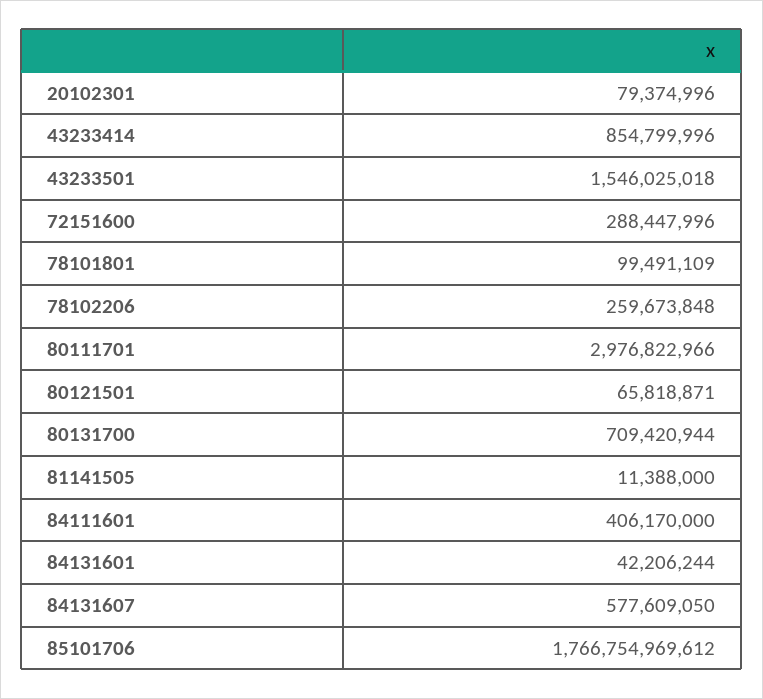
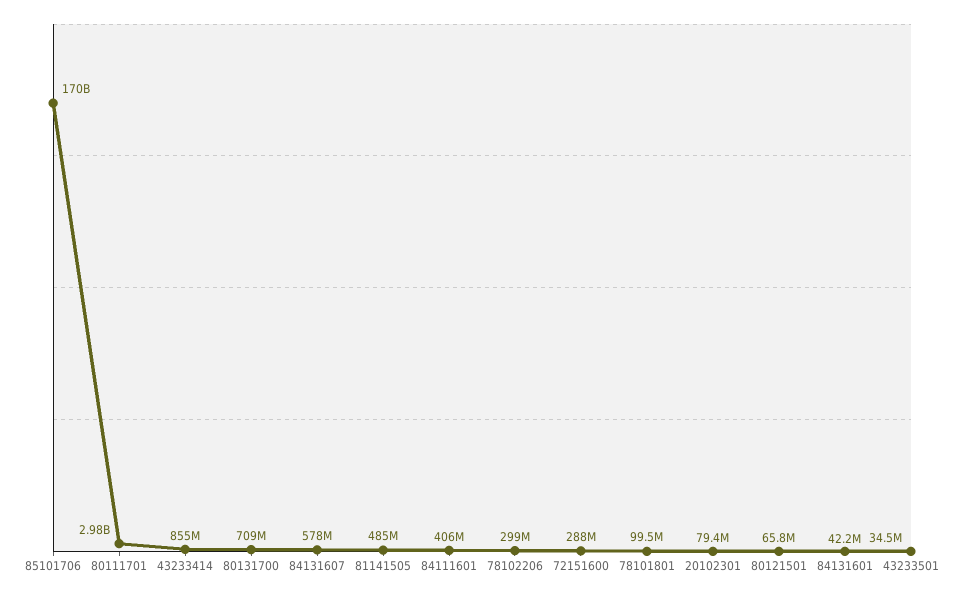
43233501: 1546025018 -> 34500000
78102206: 259673848 -> 299000000
81141505: 11388000 -> 485000000
85101706: 1766754969612 -> 170000000000

